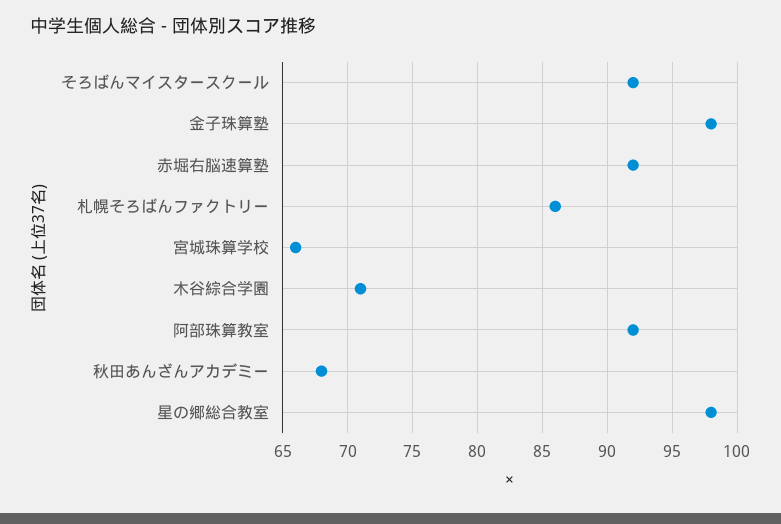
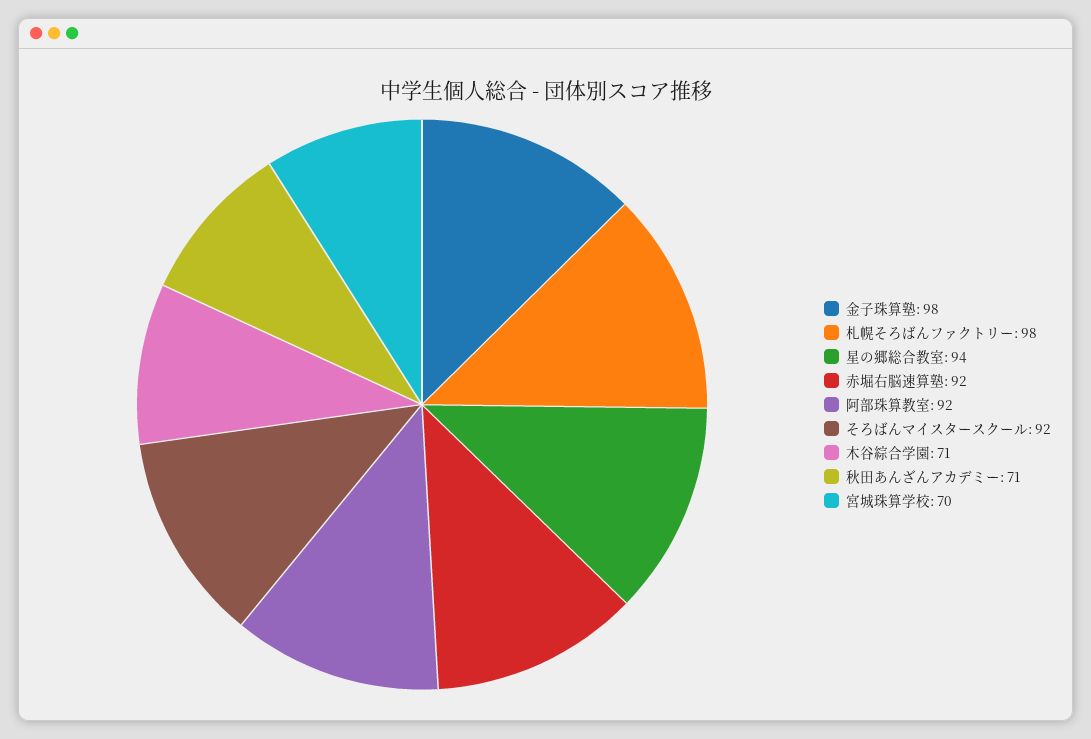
札幌そろばんファクトリー: 86 -> 98
宮城珠算学校: 66 -> 70
秋田あんざんアカデミー: 68 -> 71
星の郷総合教室: 98 -> 94

